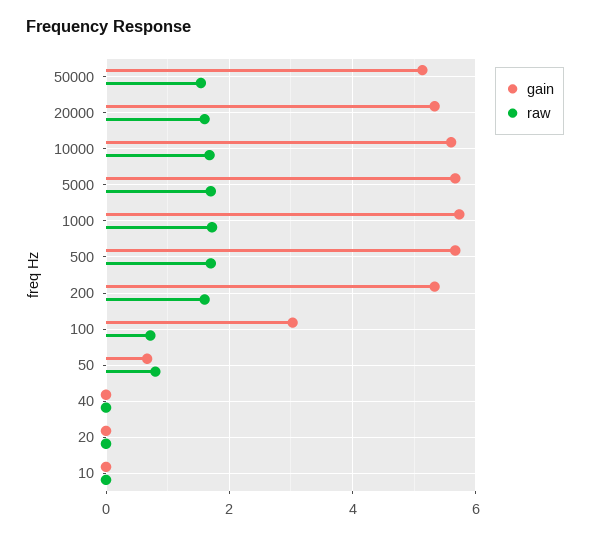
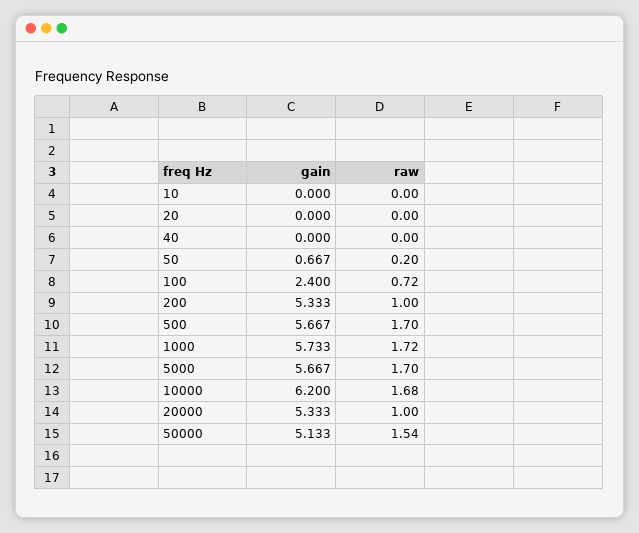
raw, 20000: 1.6 -> 1
gain, 10000: 5.6 -> 6.2
raw, 200: 1.6 -> 1
gain, 100: 3 -> 2.4
raw, 50: 0.8 -> 0.2

